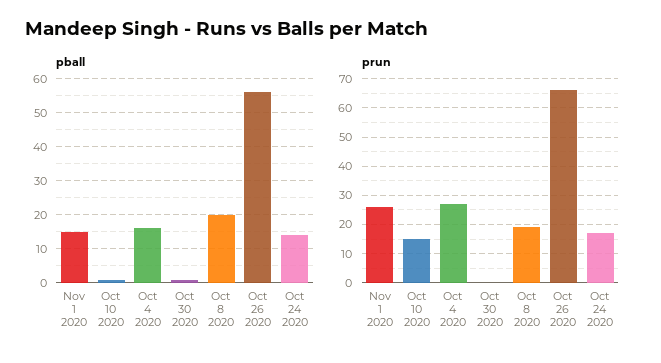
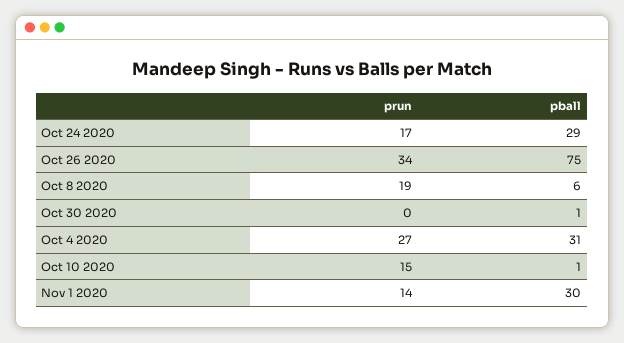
pball, Nov 1 2020: 15 -> 30
pball, Oct 4 2020: 15 -> 31
pball, Oct 8 2020: 20 -> 6
pball, Oct 26 2020: 55 -> 75
pball, Oct 24 2020: 15 -> 29
prun, Nov 1 2020: 25 -> 14
prun, Oct 26 2020: 65 -> 34

